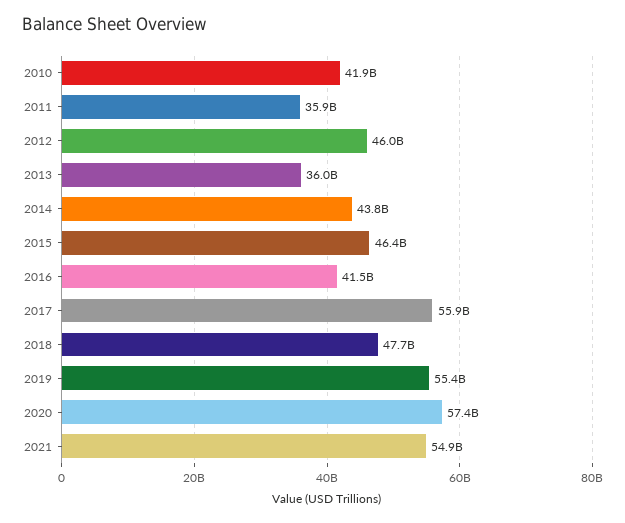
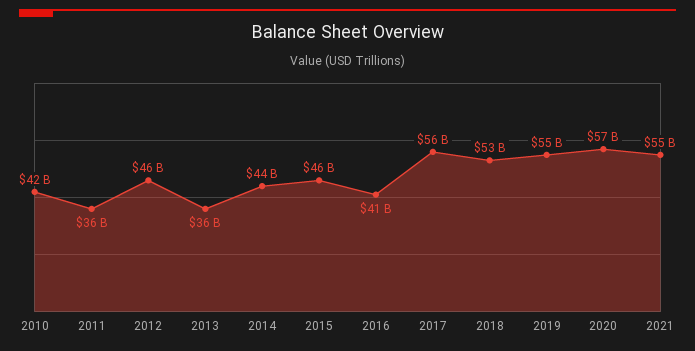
2018: 47700000000 -> 53000000000

